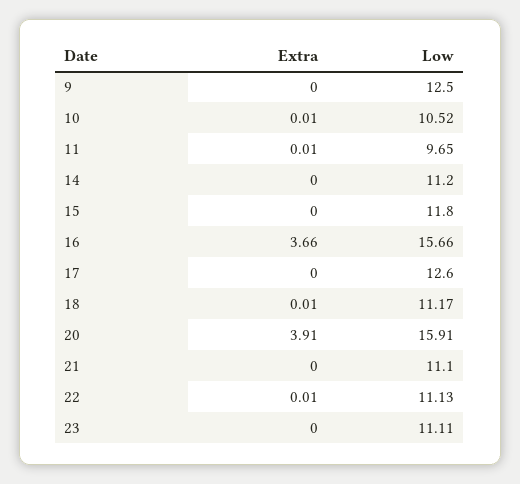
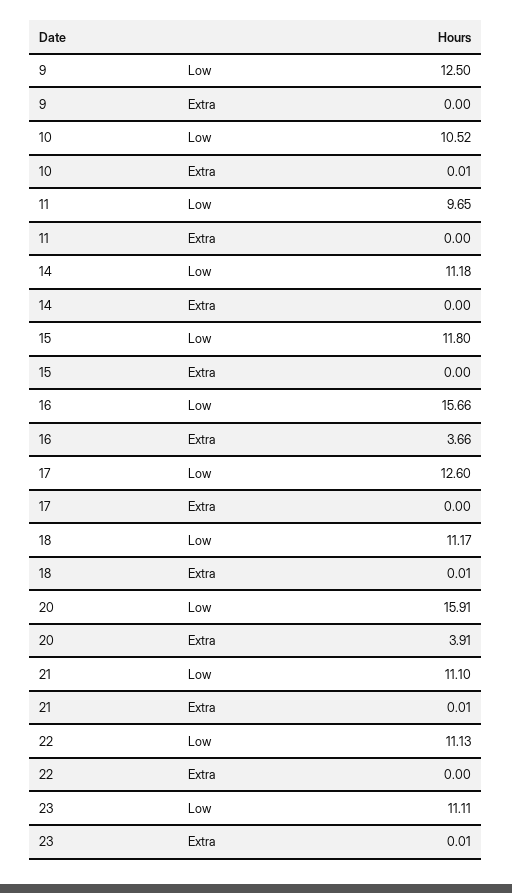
Extra, 11: 0.01 -> 0
Low, 14: 11.2 -> 11.18
Extra, 21: 0 -> 0.01
Extra, 22: 0.01 -> 0
Extra, 23: 0 -> 0.01

